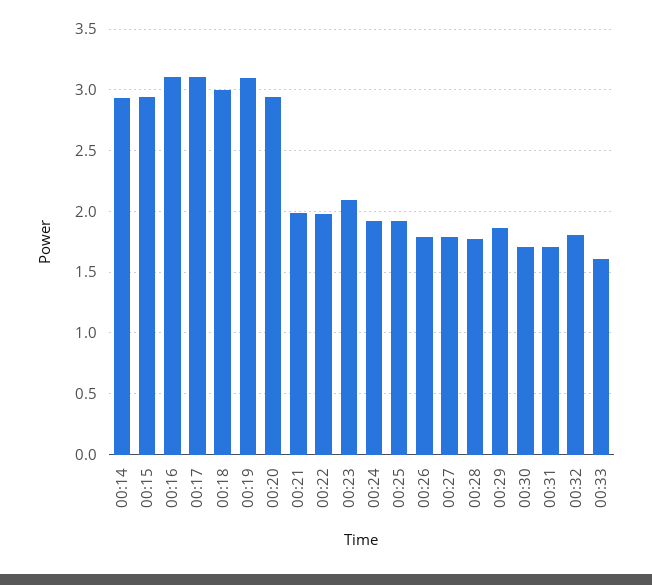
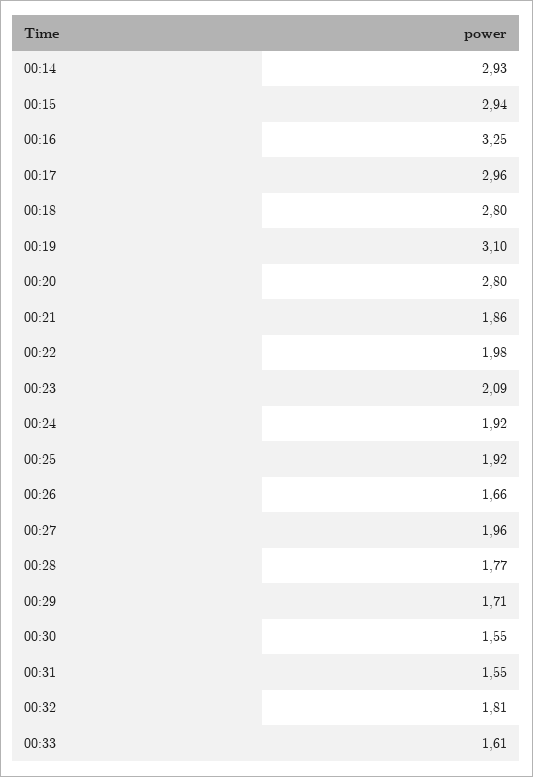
00:16: 3.1 -> 3.25
00:17: 3.1 -> 2.96
00:18: 3 -> 2.8
00:20: 2.95 -> 2.8
00:21: 2 -> 1.86
00:26: 1.8 -> 1.66
00:27: 1.8 -> 1.96
00:29: 1.85 -> 1.71
00:30: 1.7 -> 1.55
00:31: 1.7 -> 1.55

